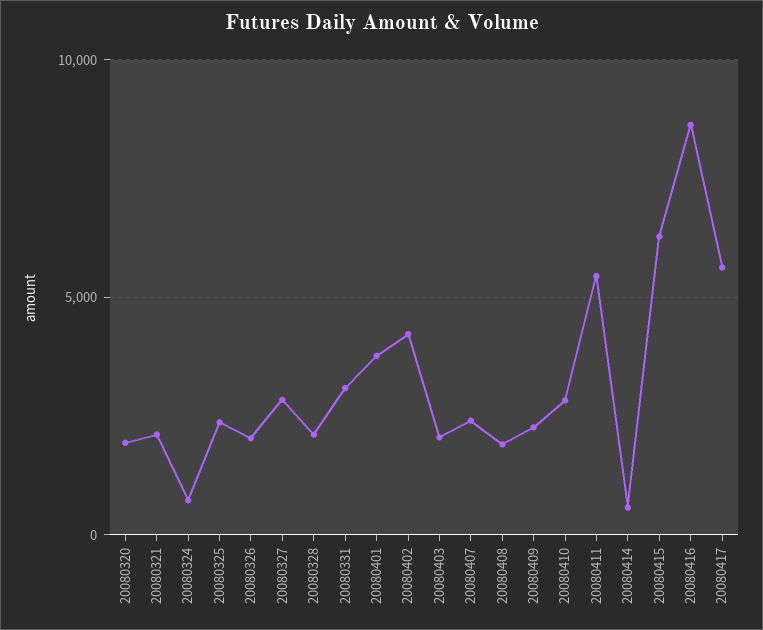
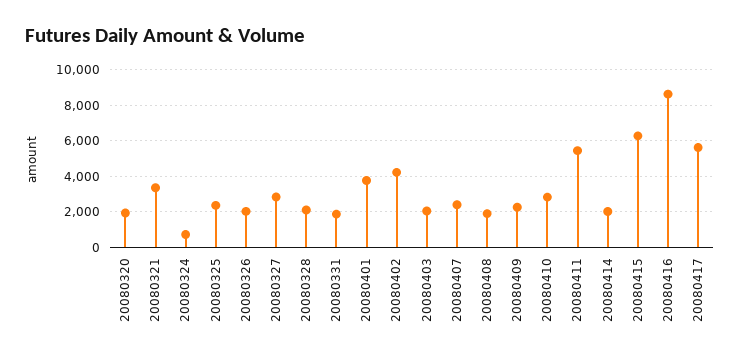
20080321: 2000 -> 3500
20080331: 3000 -> 2000
20080414: 500 -> 2000

